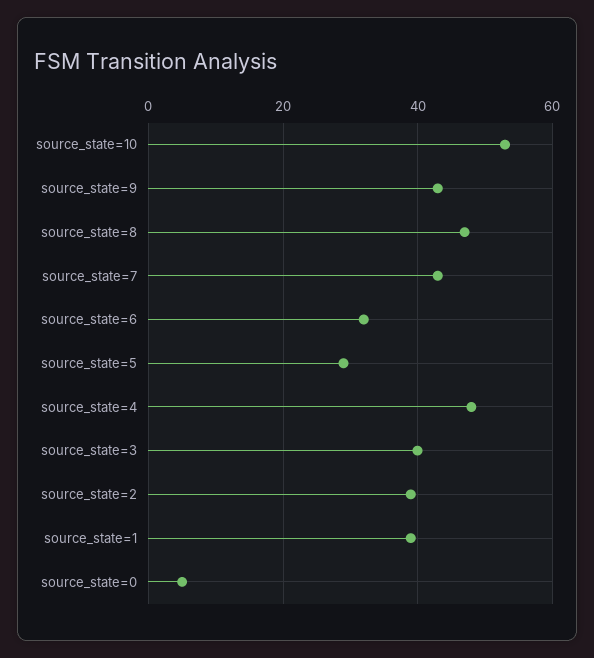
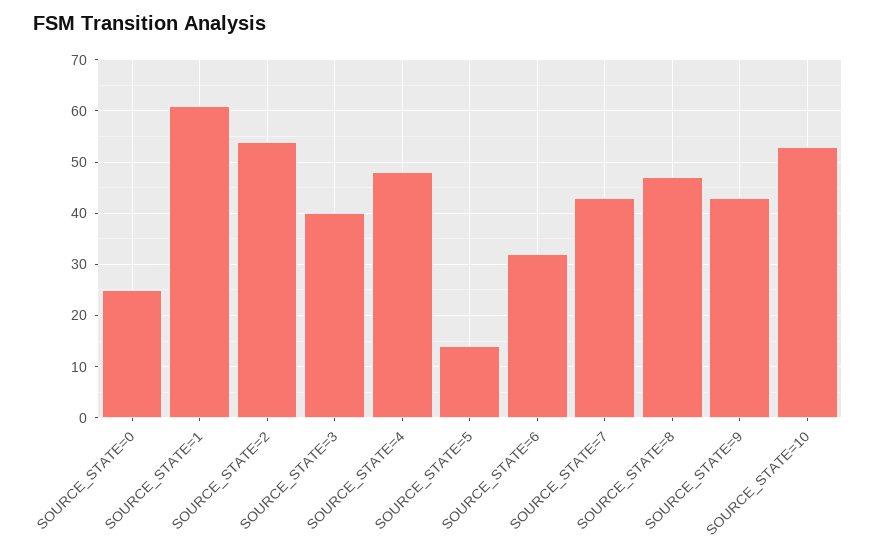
source_state=5: 30 -> 15
source_state=2: 40 -> 55
source_state=1: 40 -> 60
source_state=0: 5 -> 25

